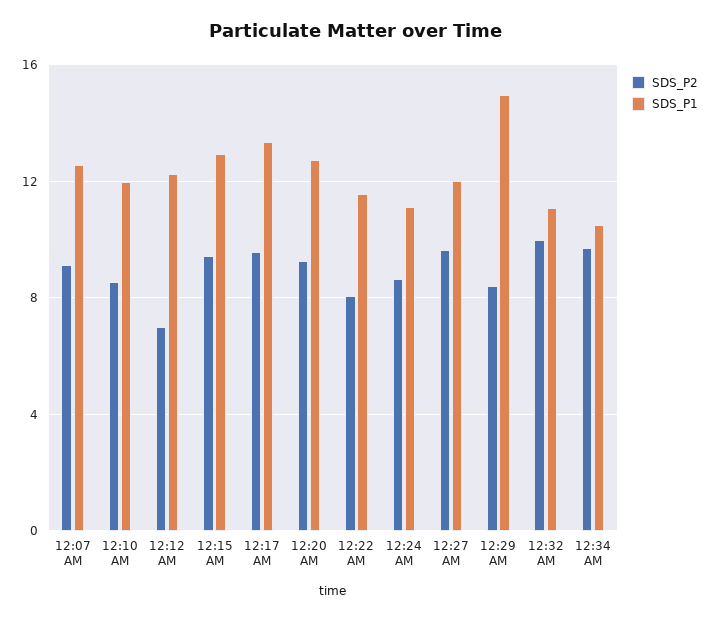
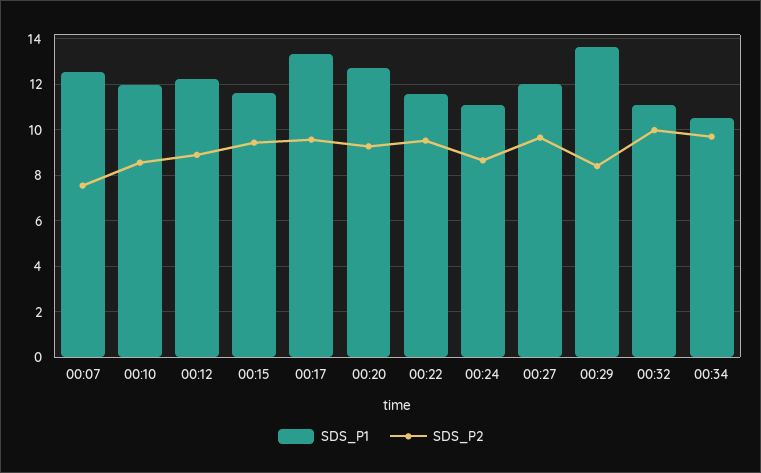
SDS_P2, 12:07 AM: 9 -> 7.5
SDS_P2, 12:12 AM: 7 -> 9
SDS_P1, 12:15 AM: 13 -> 11.5
SDS_P2, 12:22 AM: 8 -> 9.5
SDS_P1, 12:29 AM: 15 -> 13.5

